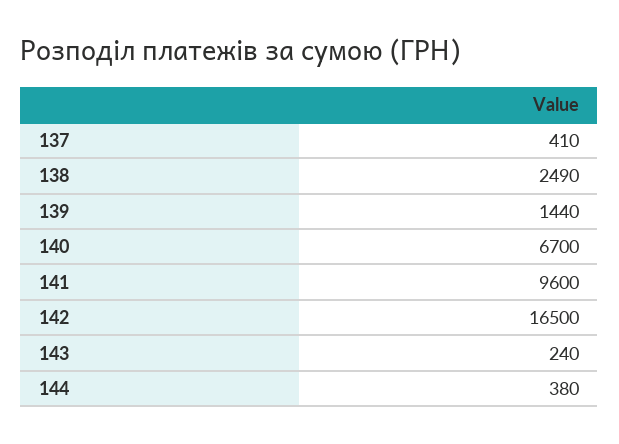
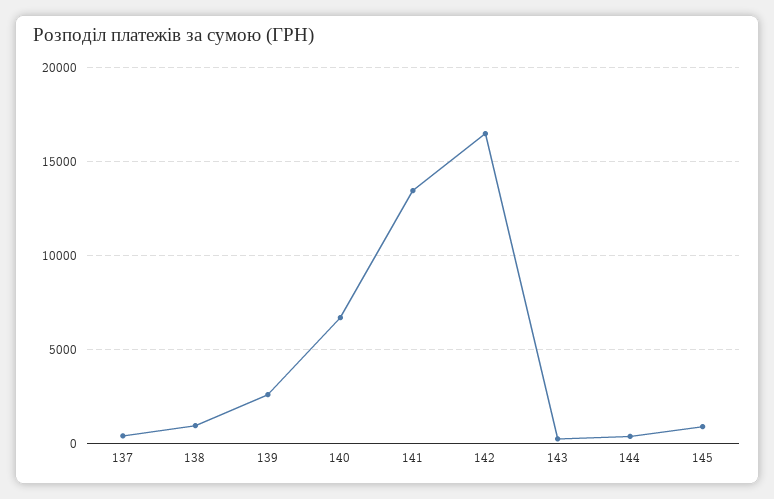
138: 2490 -> 1000
139: 1440 -> 2500
141: 9600 -> 13500
145: none -> 1000

